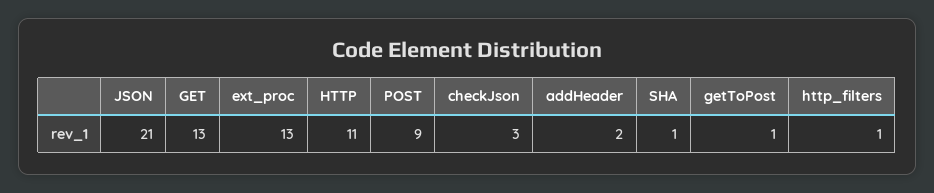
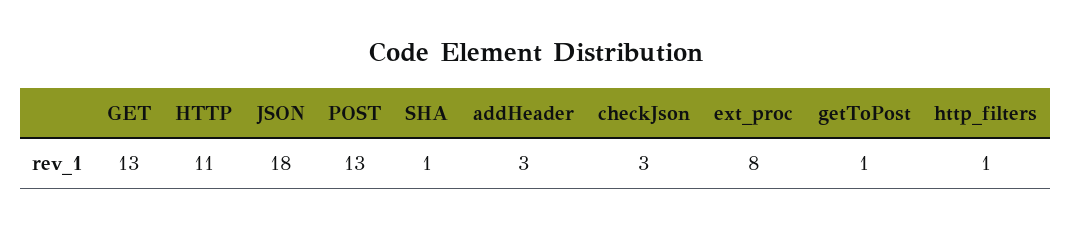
JSON: 21 -> 18
ext_proc: 13 -> 8
POST: 9 -> 13
addHeader: 2 -> 3

